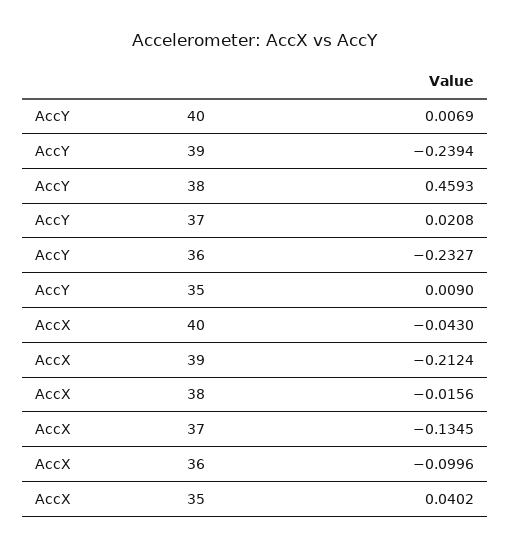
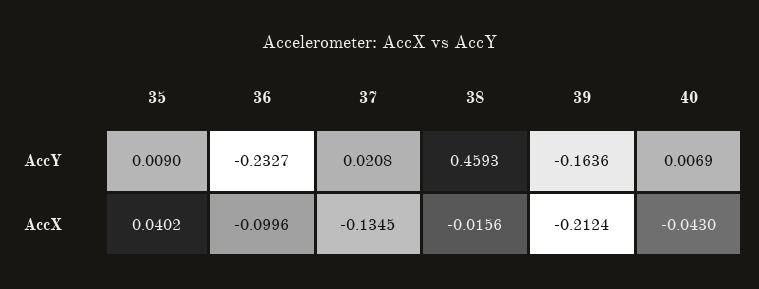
AccY, 39: -0.2394 -> -0.1636

